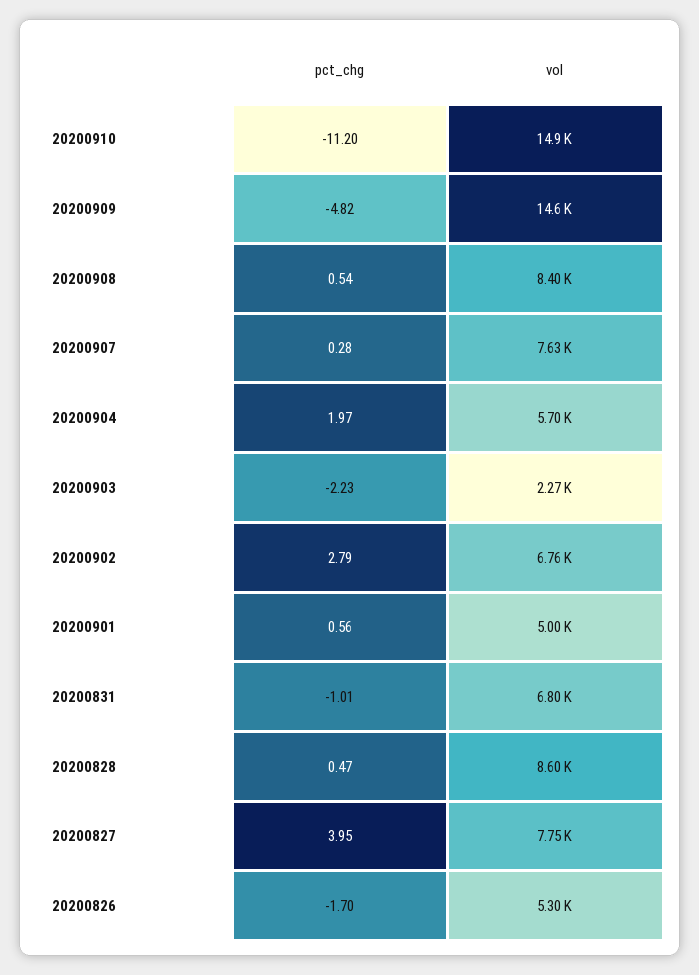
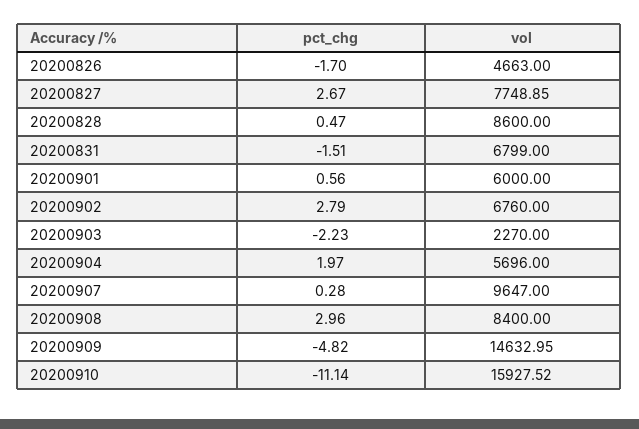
pct_chg, 20200910: -11.2 -> -11.14
vol, 20200910: 14900 -> 15927.52
pct_chg, 20200908: 0.54 -> 2.96
vol, 20200907: 7630 -> 9647
vol, 20200901: 5000 -> 6000
pct_chg, 20200831: -1.01 -> -1.51
pct_chg, 20200827: 3.95 -> 2.67
vol, 20200826: 5300 -> 4663

